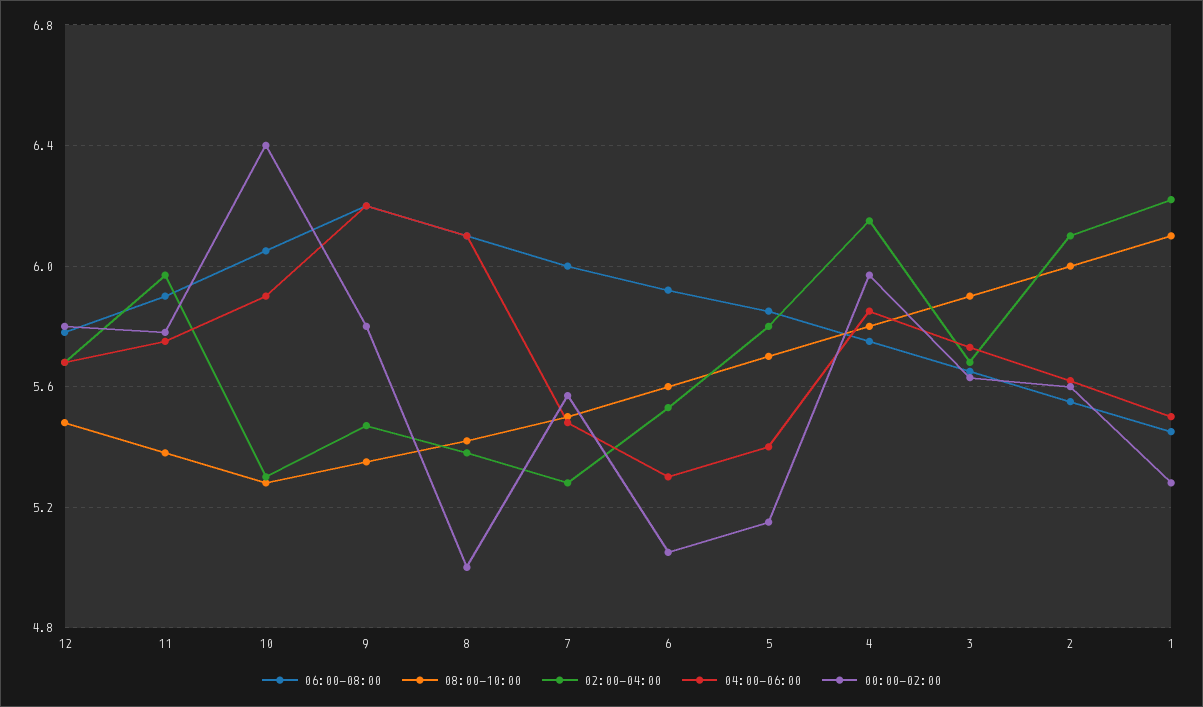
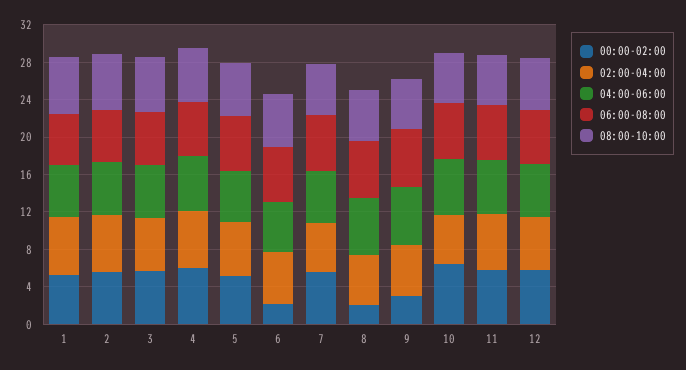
00:00-02:00, 9: 5.8 -> 3
00:00-02:00, 8: 5 -> 2
00:00-02:00, 6: 5.05 -> 2

